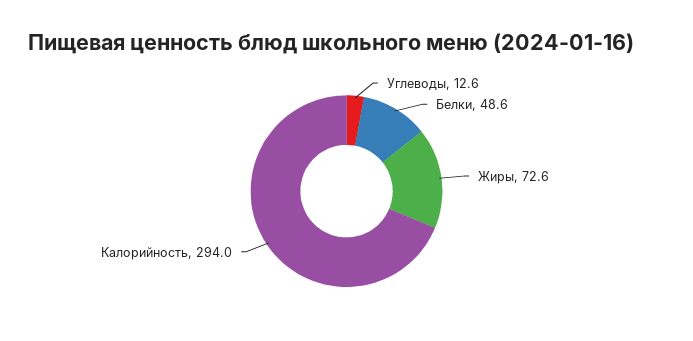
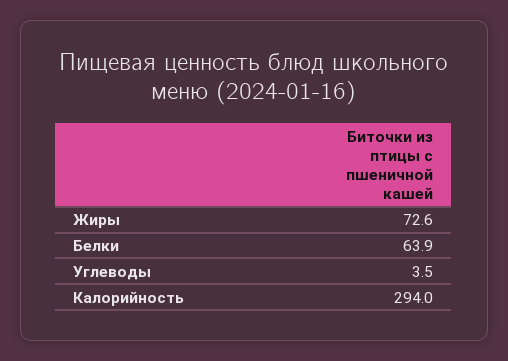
Углеводы: 12.6 -> 3.5
Белки: 48.6 -> 63.9

